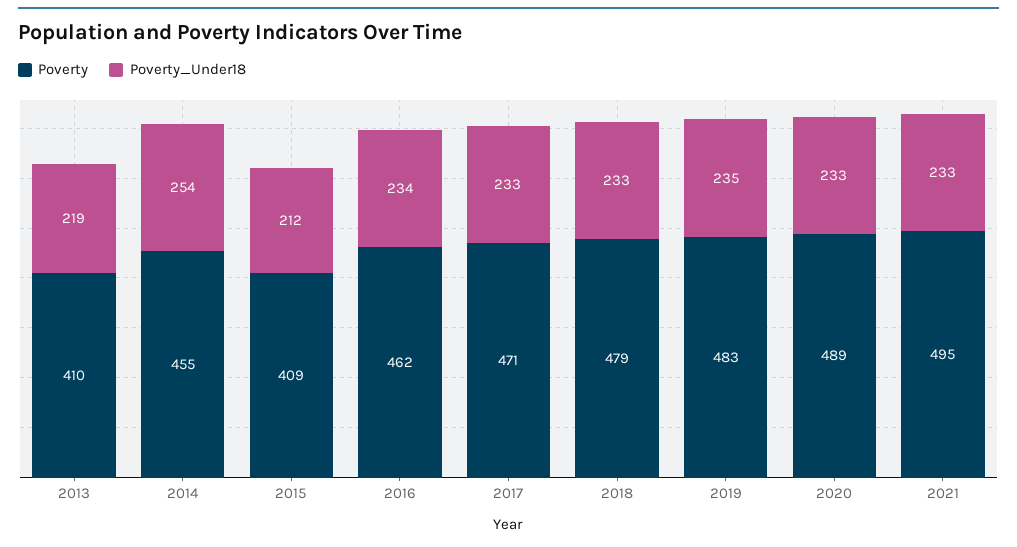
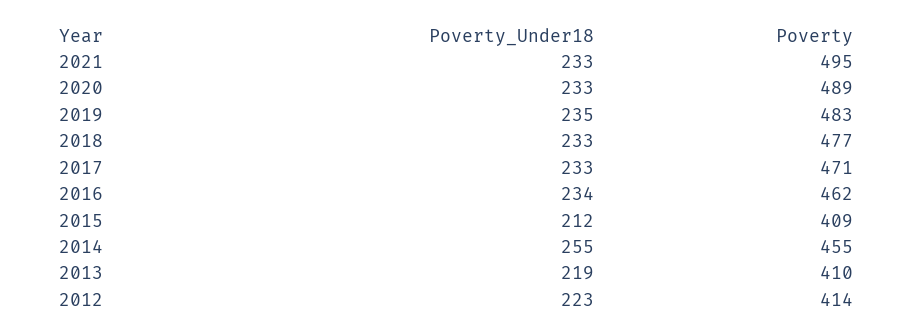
Poverty_Under18, 2014: 254 -> 255
Poverty, 2018: 479 -> 477
Poverty_Under18, 2012: none -> 223
Poverty, 2012: none -> 414

